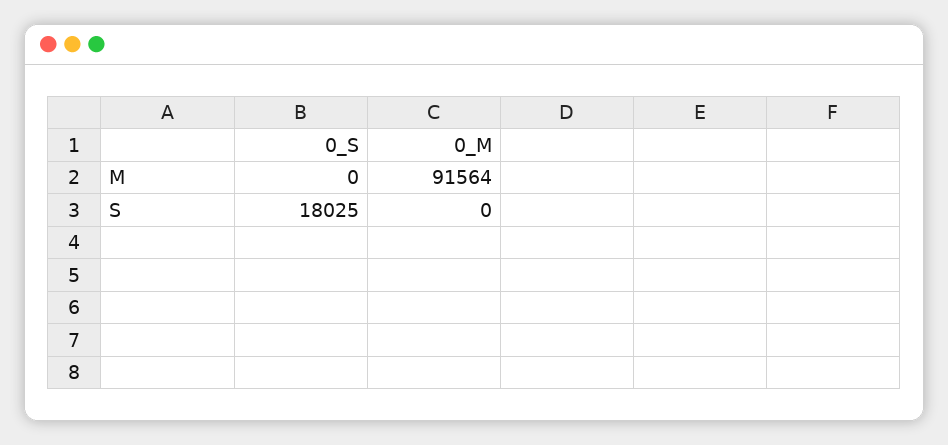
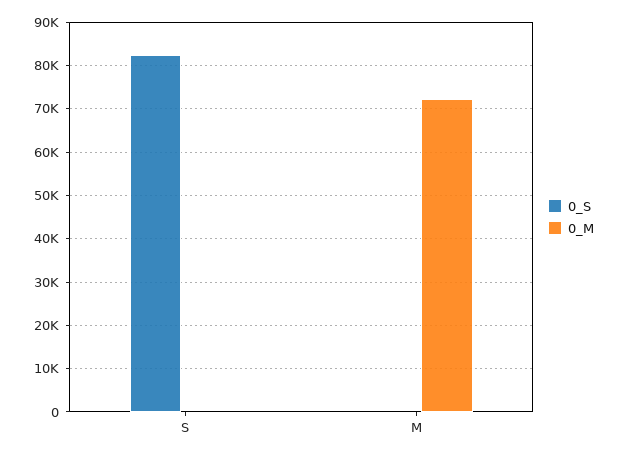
0_M, M: 91564 -> 72000
0_S, S: 18025 -> 82000

